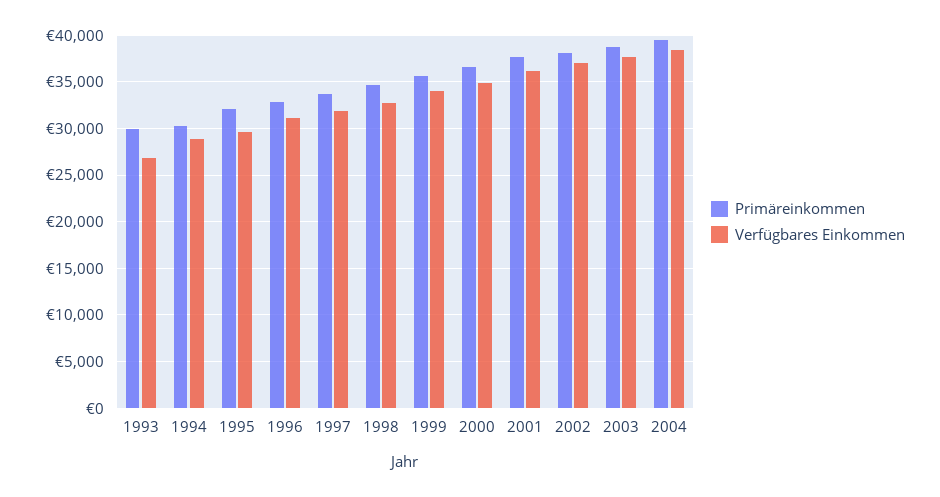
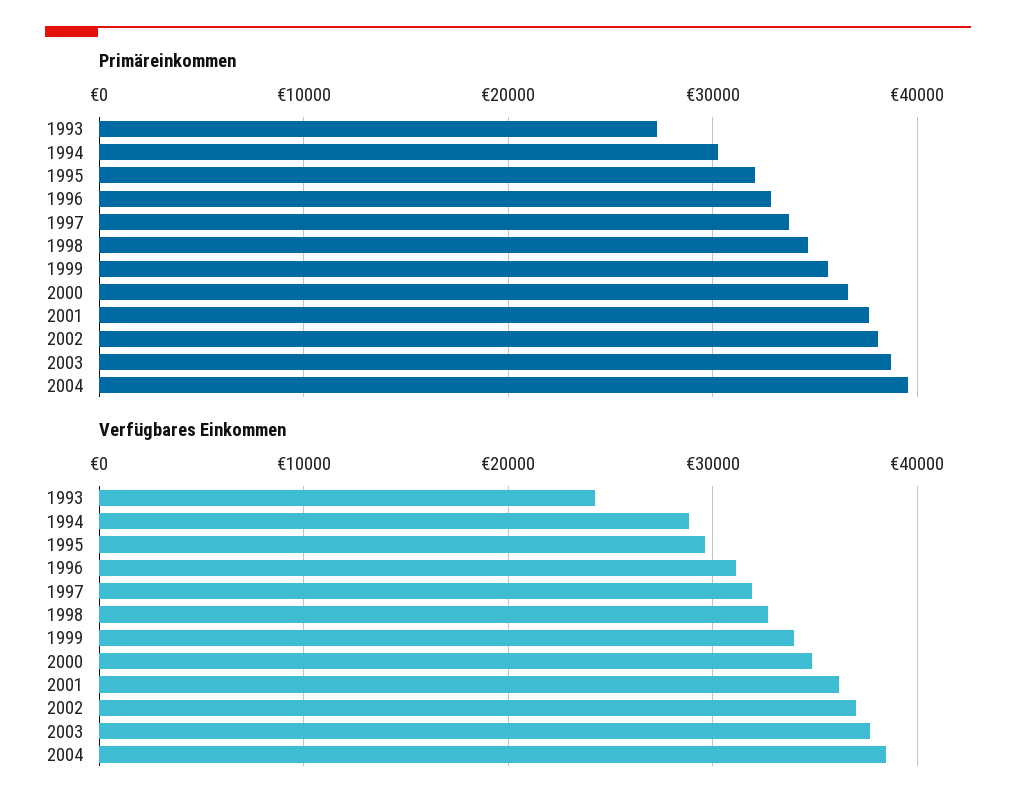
Primäreinkommen, 1993: 30000 -> 27000
Verfügbares Einkommen, 1993: 27000 -> 24000

